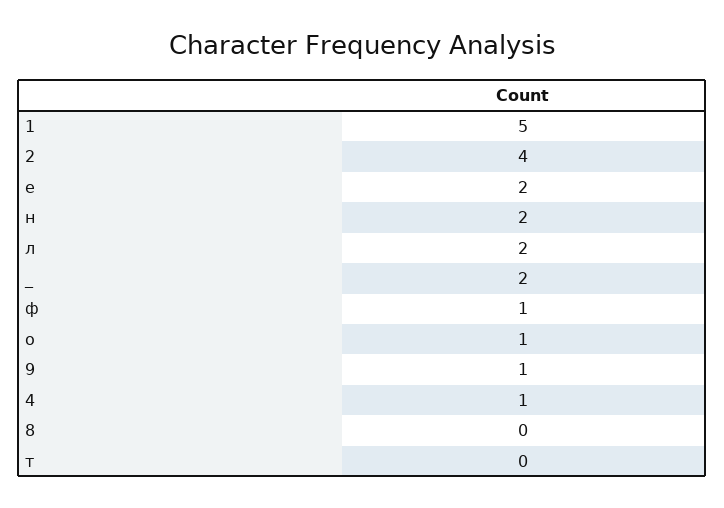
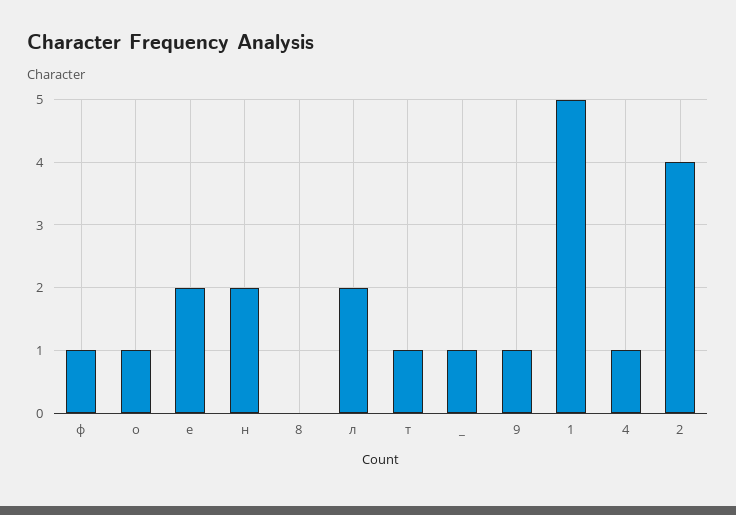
_: 2 -> 1
т: 0 -> 1

